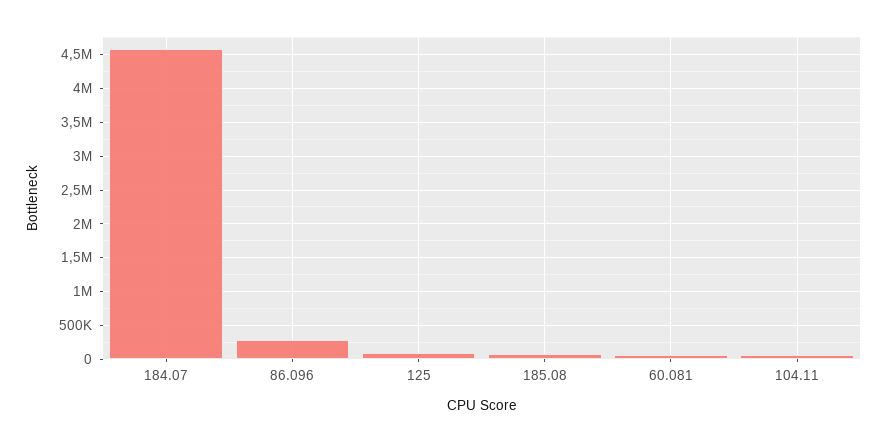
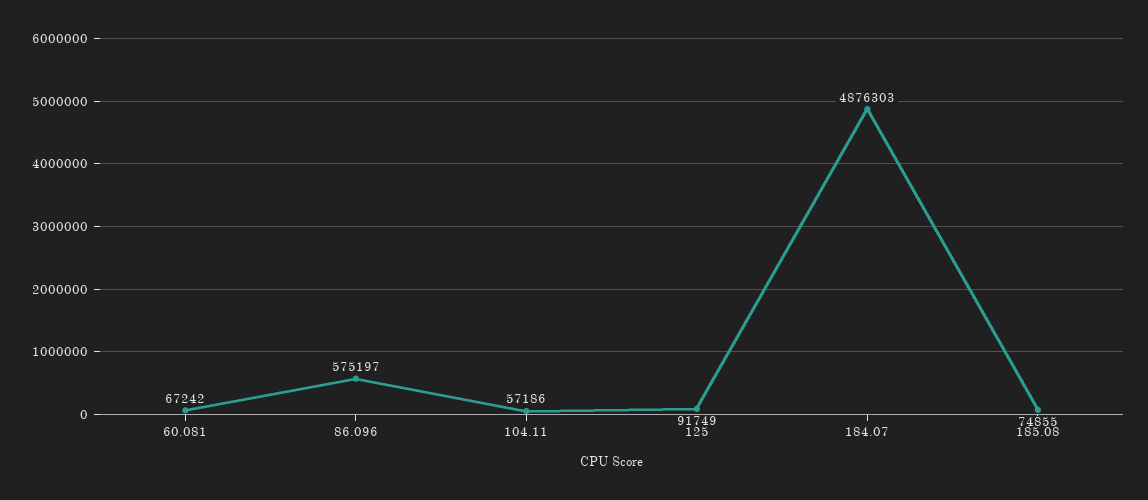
184.07: 4600000 -> 4876303
86.096: 300000 -> 575197

